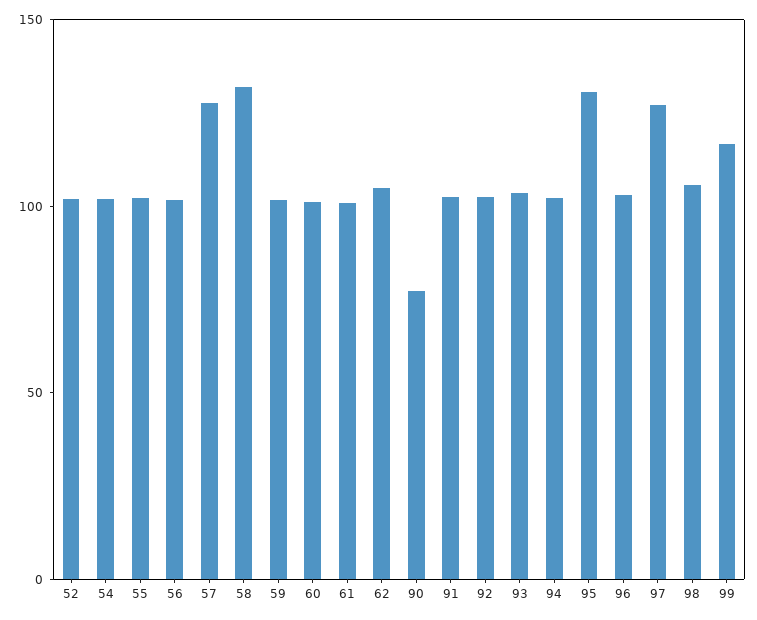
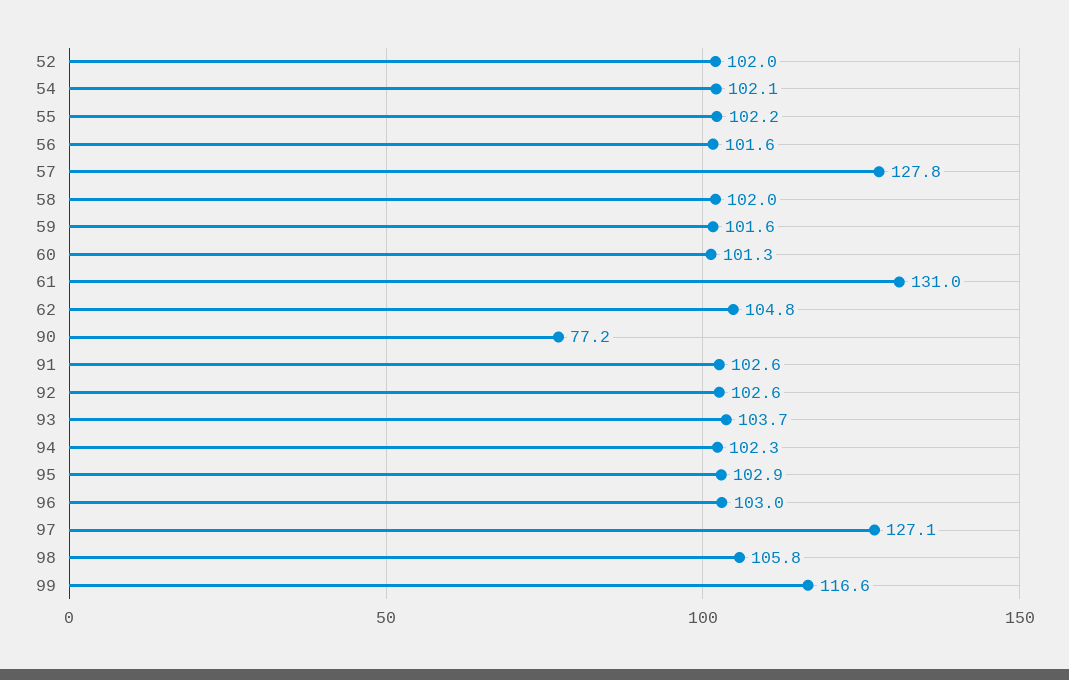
58: 130 -> 102
61: 100 -> 131
95: 130 -> 102.9

